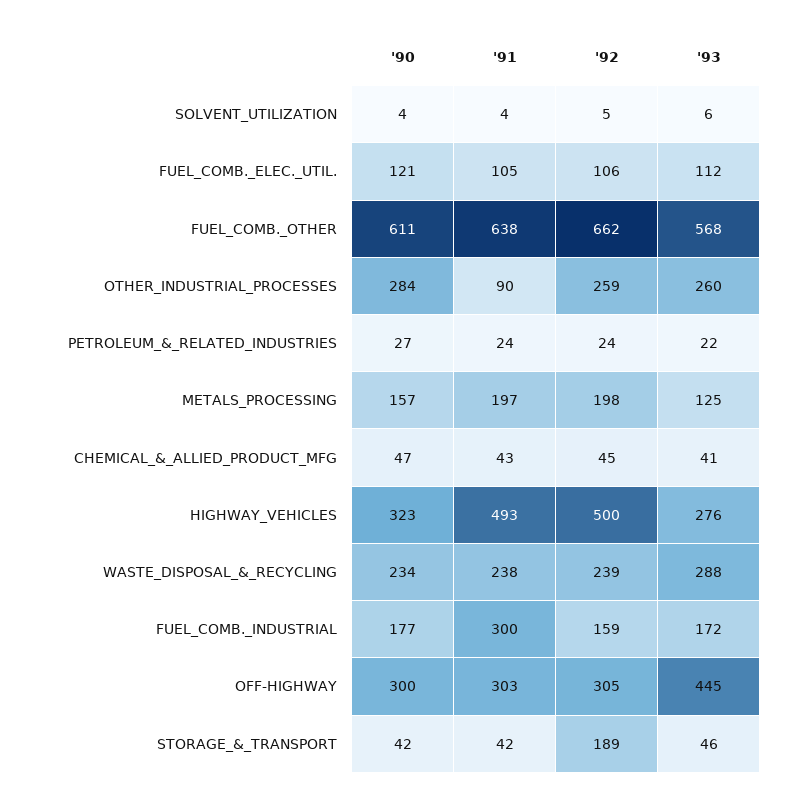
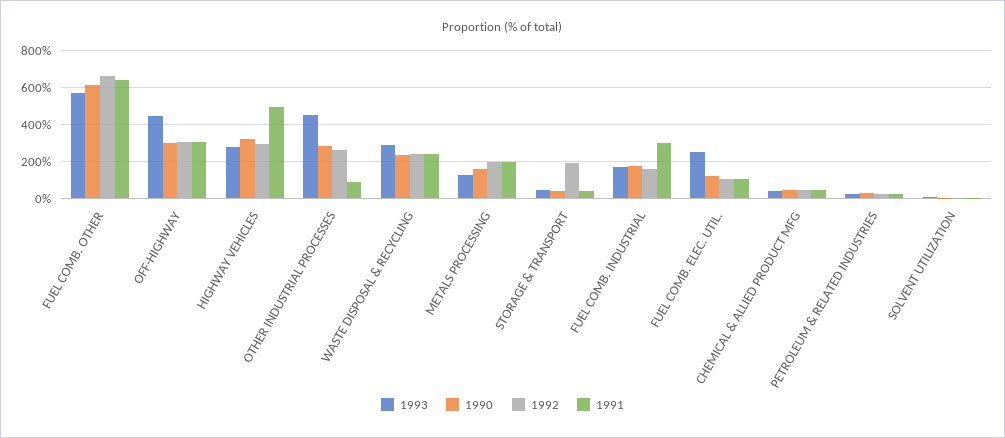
'93, FUEL_COMB._ELEC._UTIL.: 112 -> 250
'93, OTHER_INDUSTRIAL_PROCESSES: 260 -> 450
'92, HIGHWAY_VEHICLES: 500 -> 300

